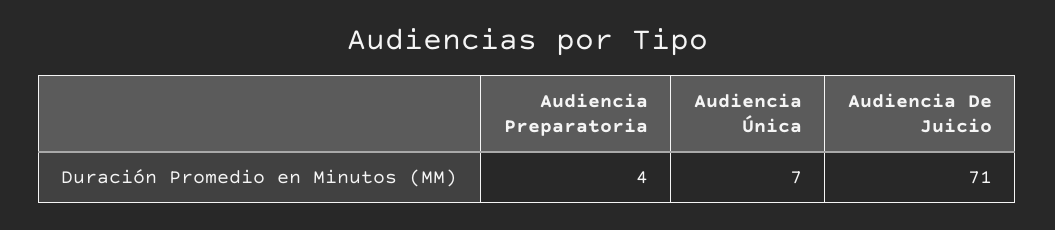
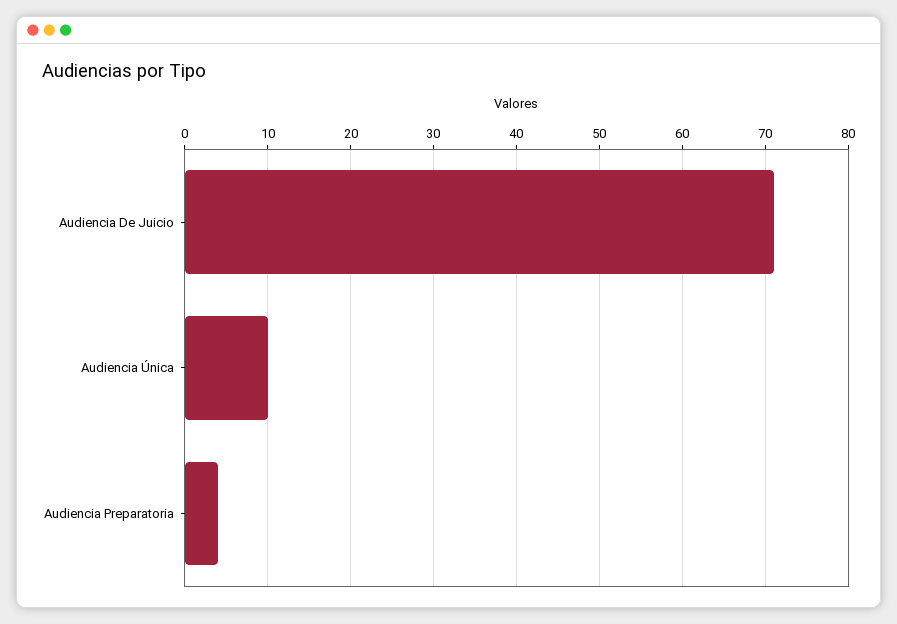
Audiencia Única: 7 -> 10

